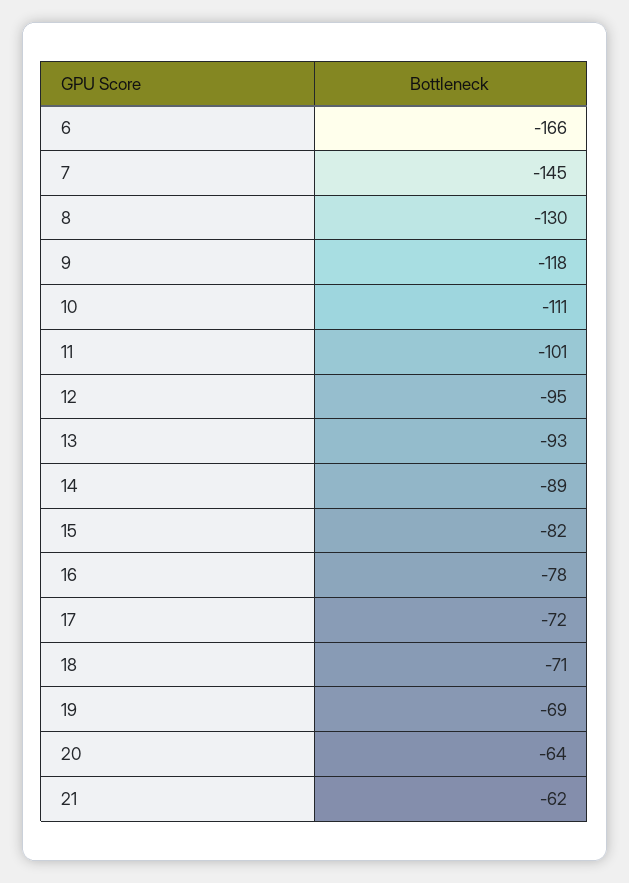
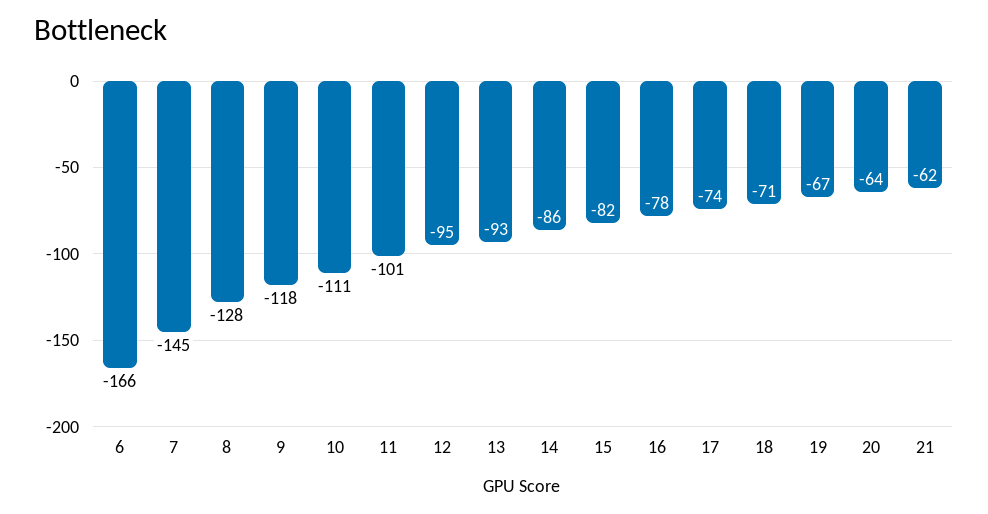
8: -130 -> -128
14: -89 -> -86
17: -72 -> -74
19: -69 -> -67

